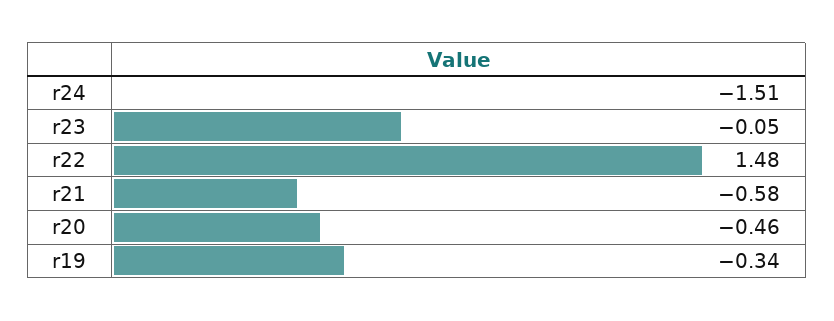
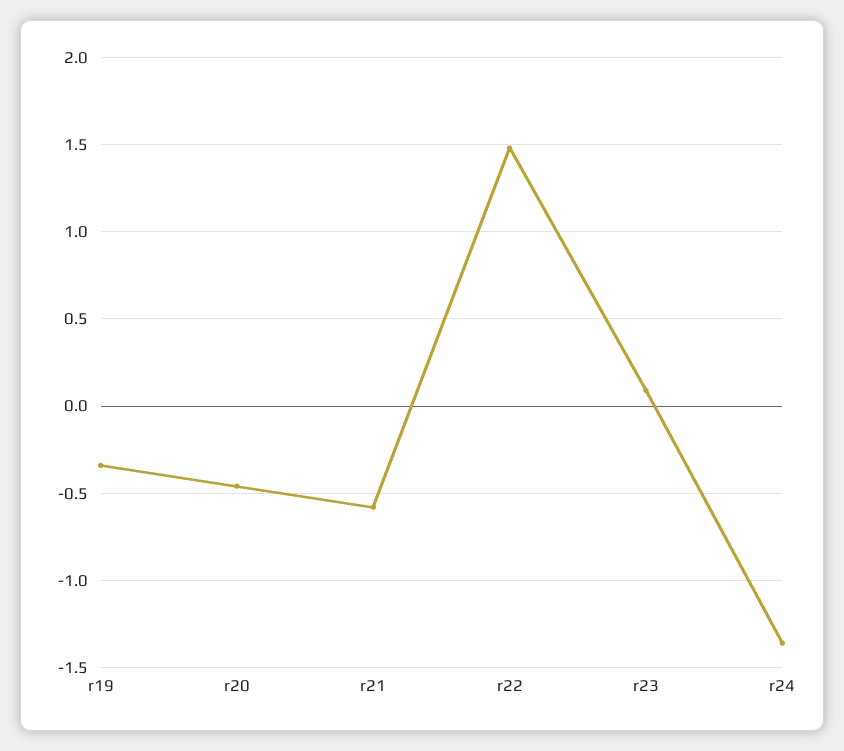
r24: -1.51 -> -1.35
r23: -0.05 -> 0.1

